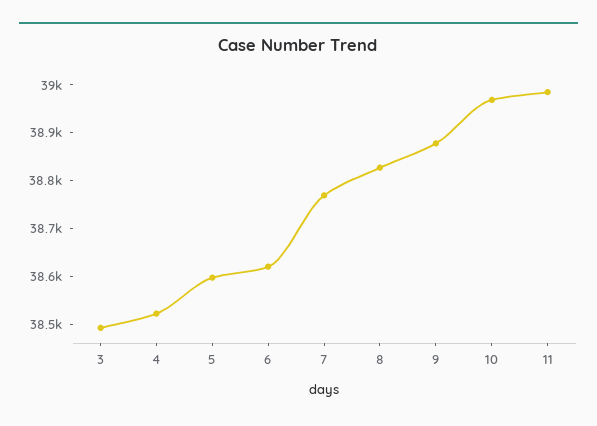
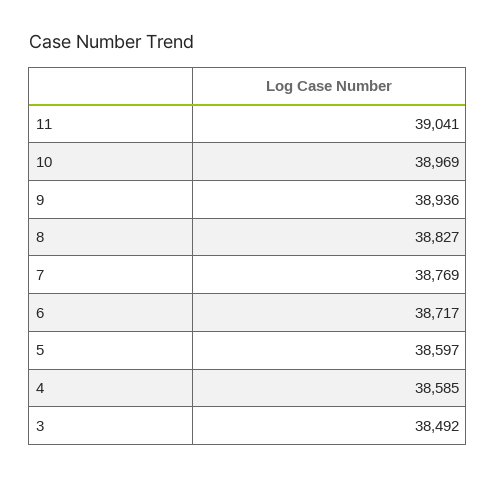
4: 38520 -> 38585
6: 38620 -> 38717
9: 38880 -> 38936
11: 38980 -> 39041

